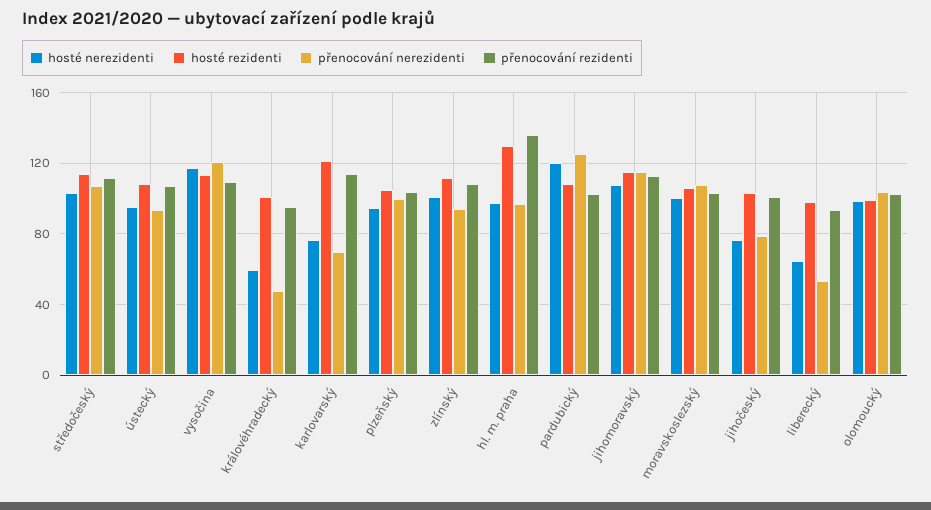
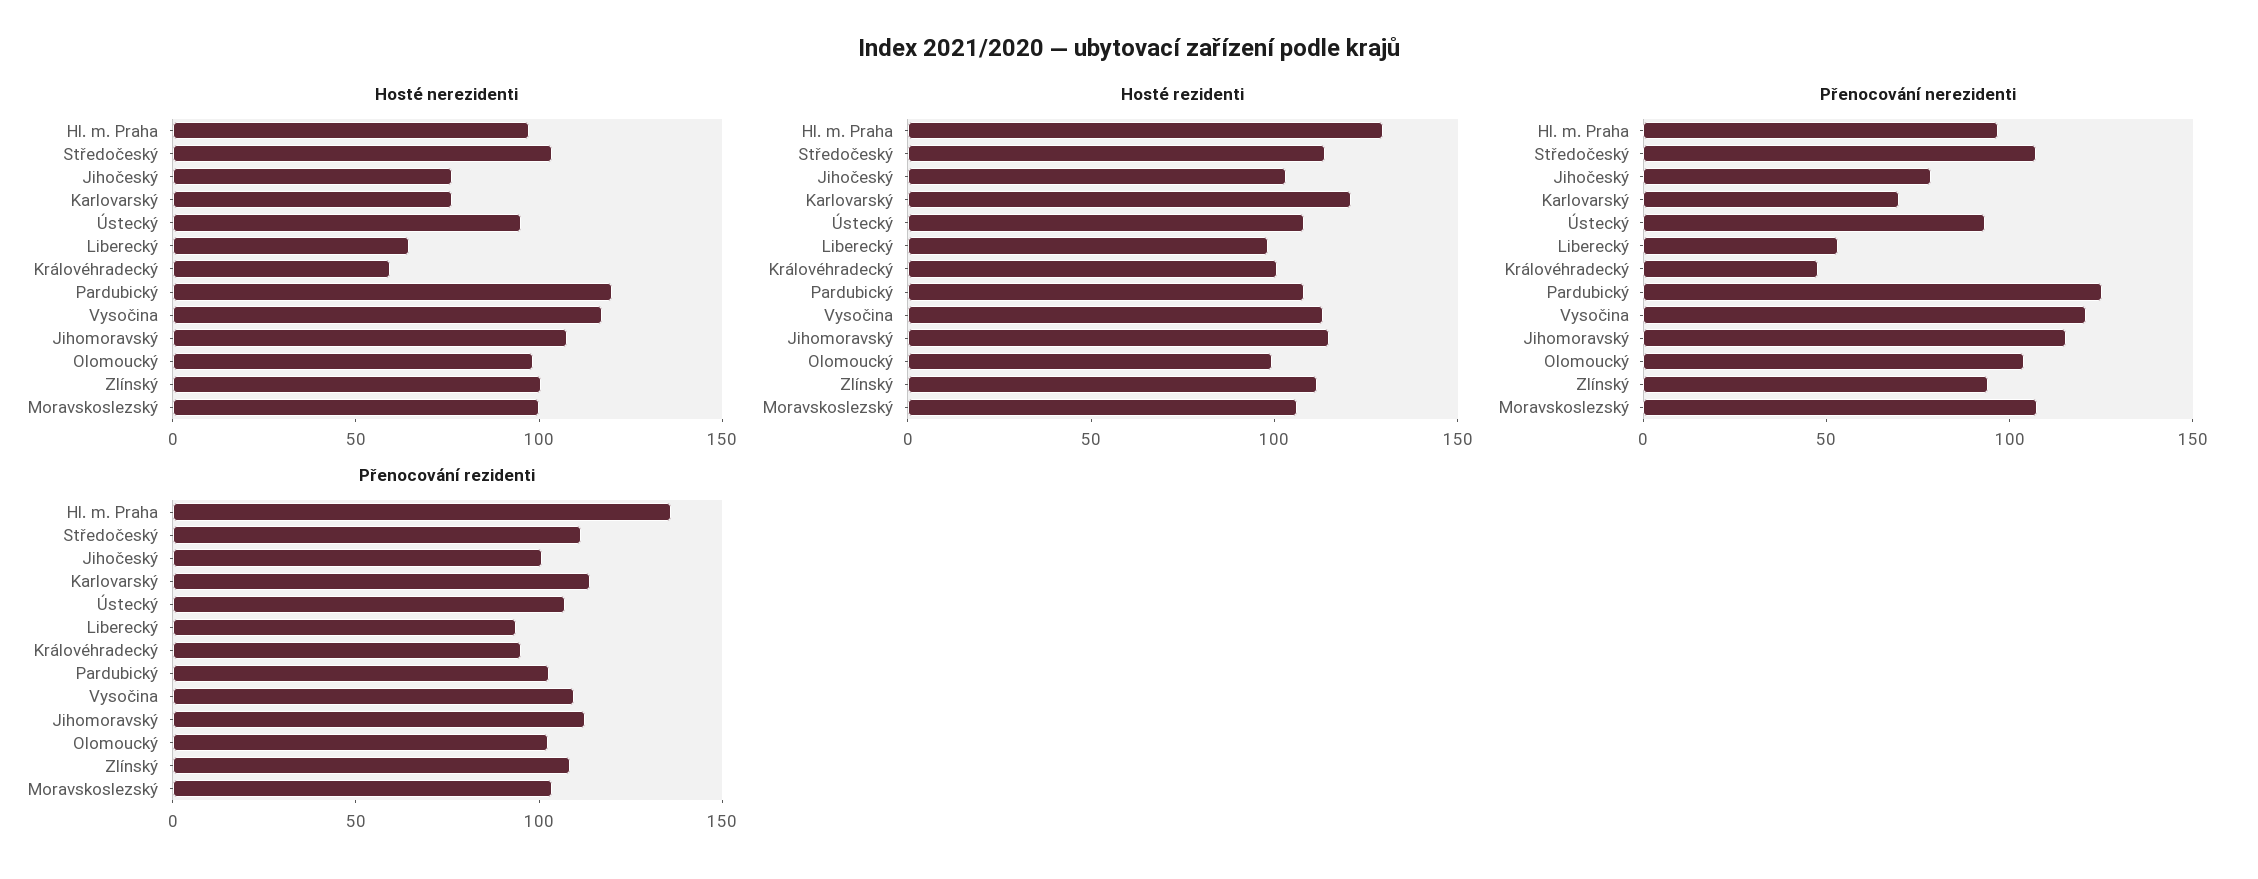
hosté nerezidenti, plzeňský: 95 -> none
hosté rezidenti, plzeňský: 105 -> none
přenocování nerezidenti, plzeňský: 100 -> none
přenocování rezidenti, plzeňský: 105 -> none

